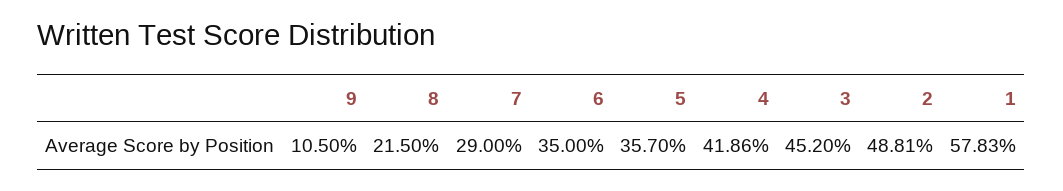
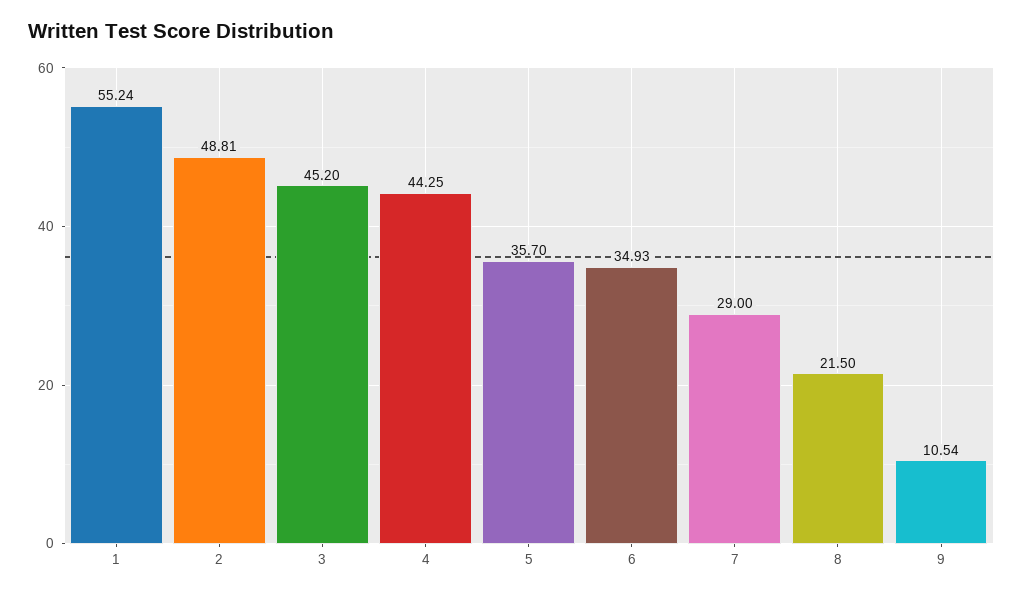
9: 10.5 -> 10.54
6: 35 -> 34.93
4: 41.86 -> 44.25
1: 57.83 -> 55.24

